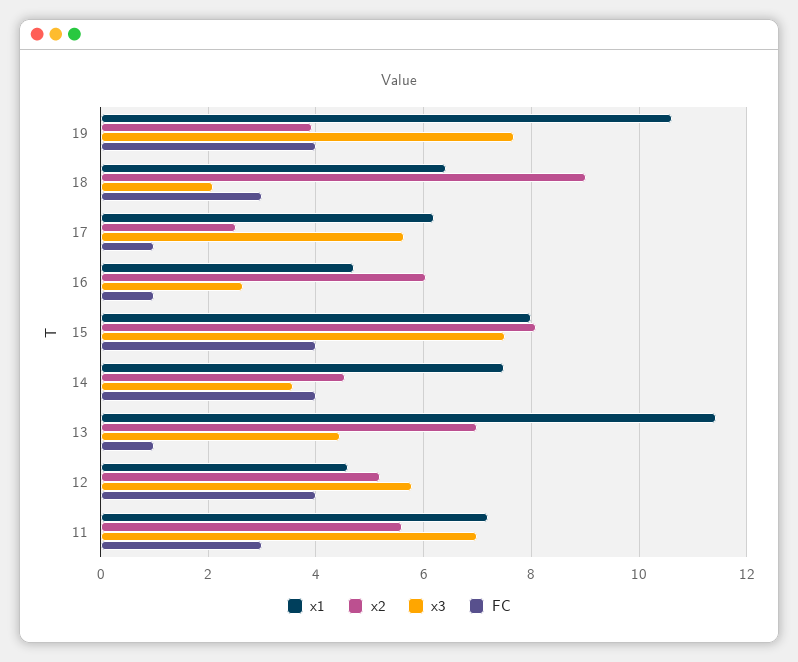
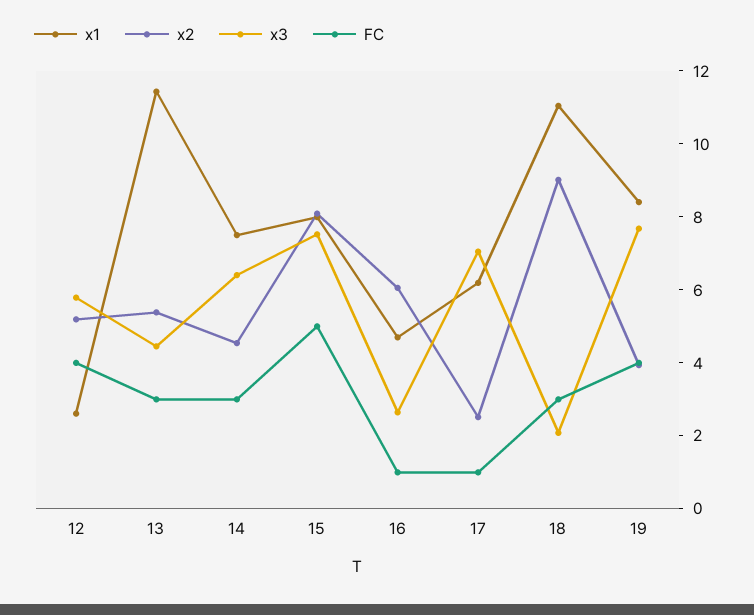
x1, 19: 10.6 -> 8.5
x1, 18: 6.4 -> 11
x3, 17: 5.6 -> 7
FC, 15: 4 -> 5
x3, 14: 3.6 -> 6.5
FC, 14: 4 -> 3
x2, 13: 7 -> 5.5
FC, 13: 1 -> 3
x1, 12: 4.6 -> 2.5
x1, 11: 7.2 -> none
x2, 11: 5.6 -> none
x3, 11: 7 -> none
FC, 11: 3 -> none

